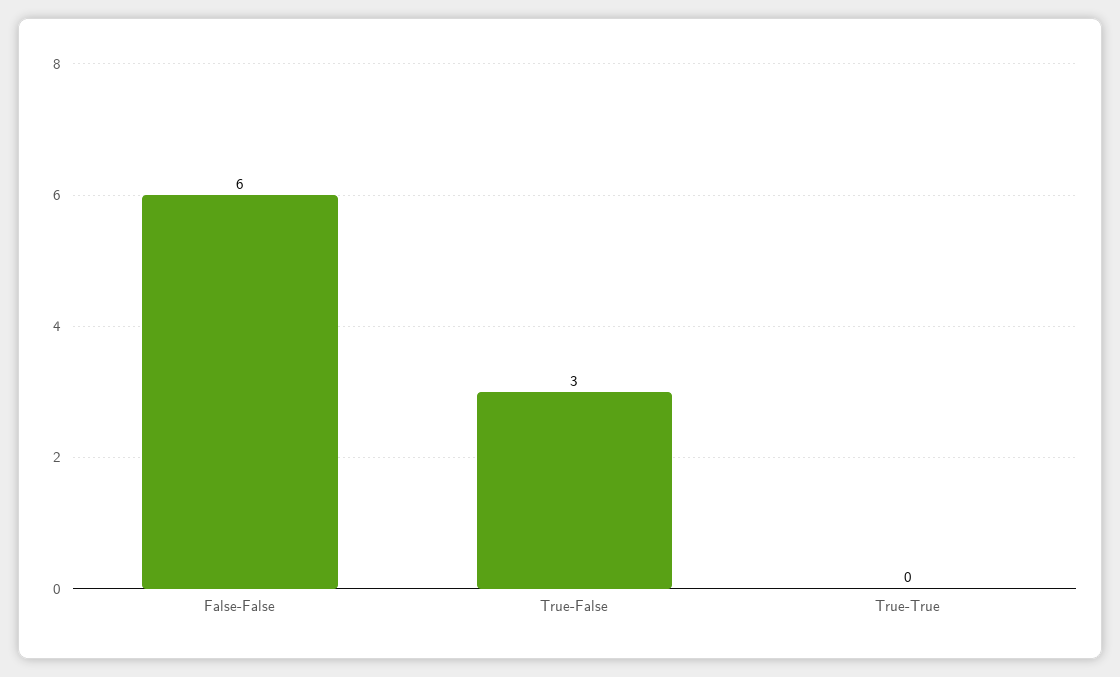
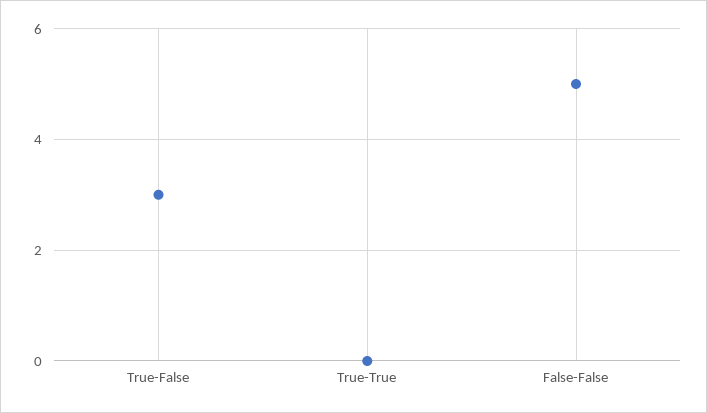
False-False: 6 -> 5

